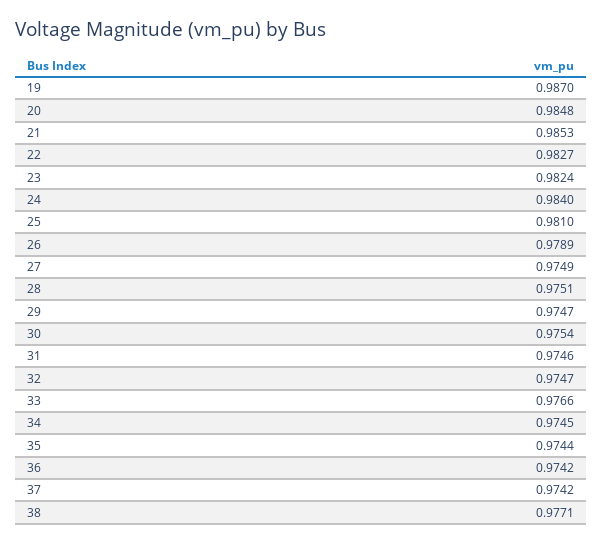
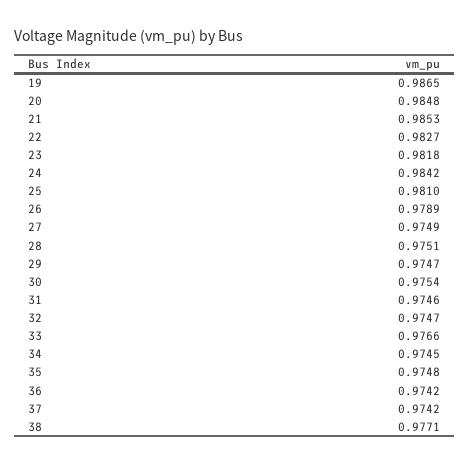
19: 0.987 -> 0.9865
23: 0.9824 -> 0.9818
24: 0.984 -> 0.9842
35: 0.9744 -> 0.9748

